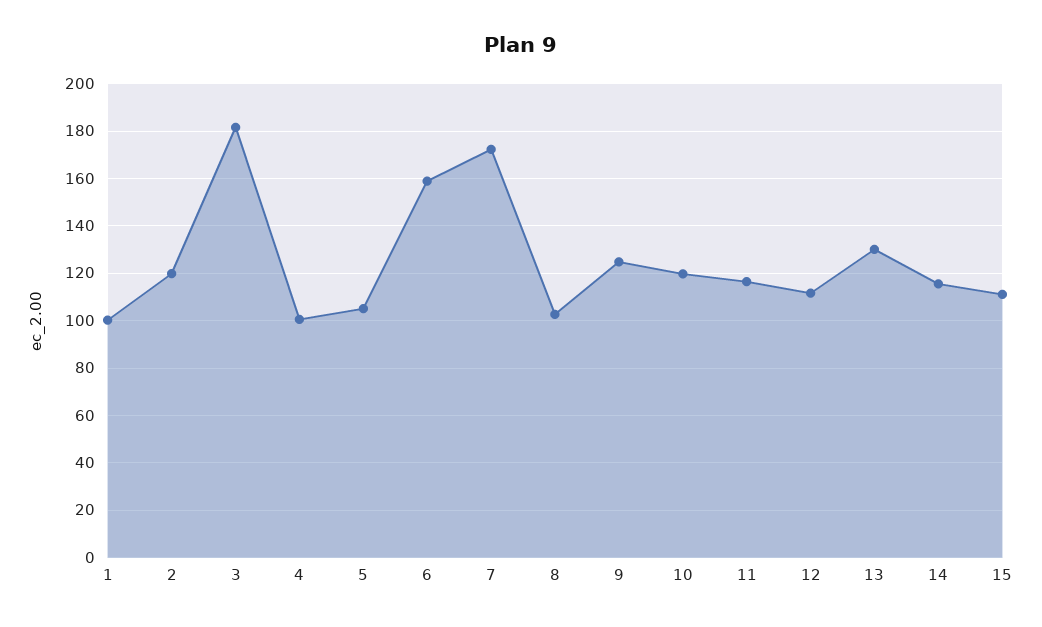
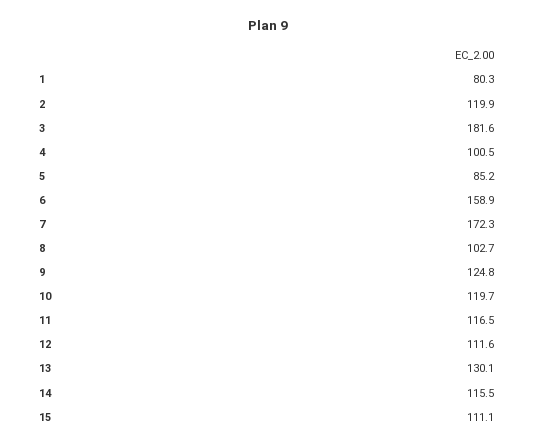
1: 100 -> 80.3
5: 105 -> 85.2

